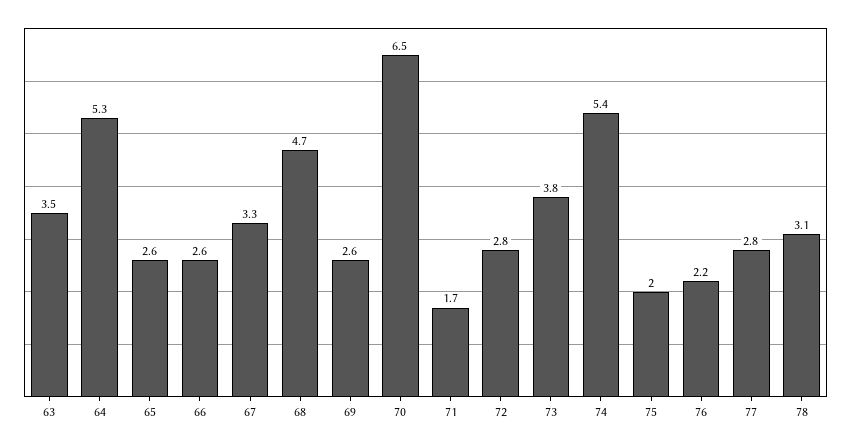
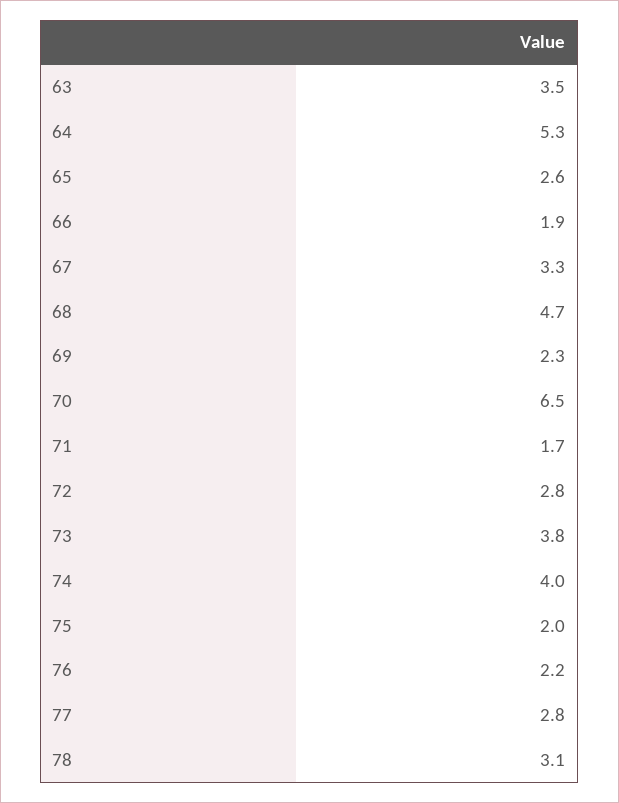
66: 2.6 -> 1.9
69: 2.6 -> 2.3
74: 5.4 -> 4

